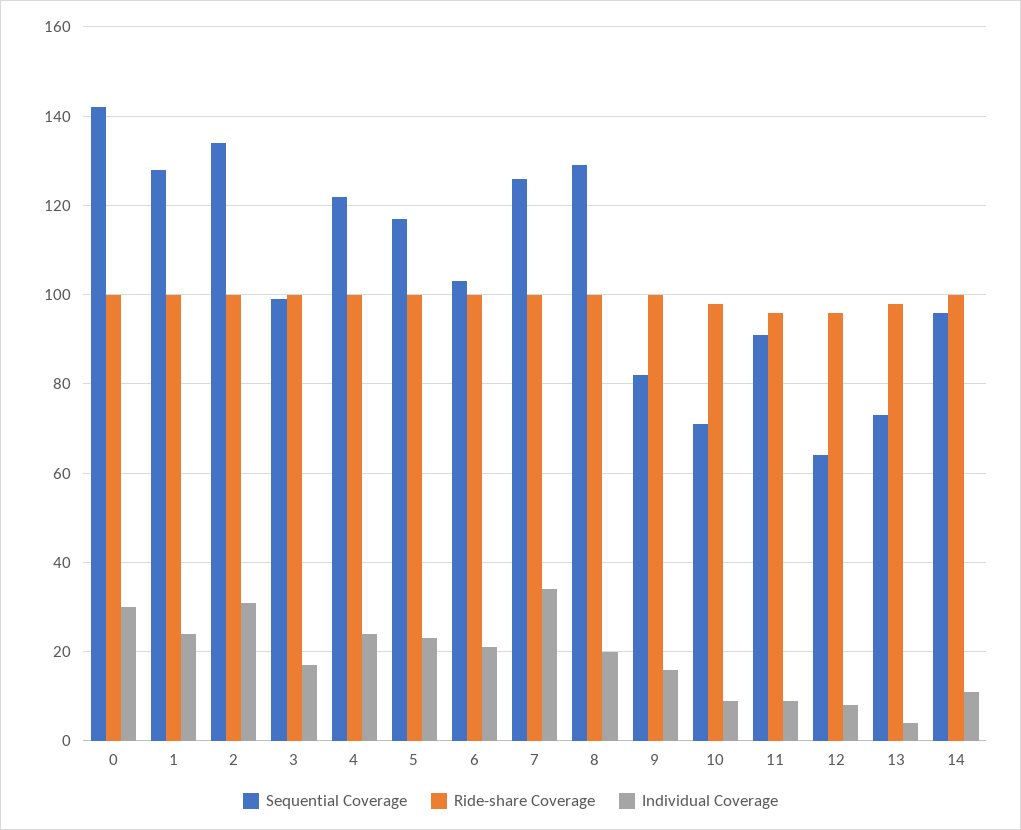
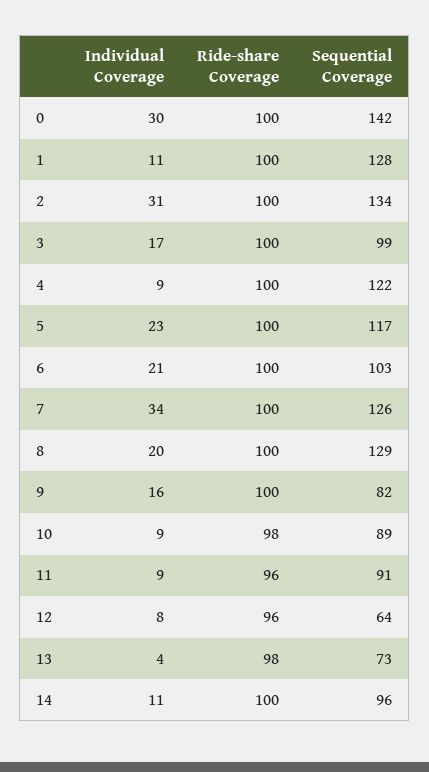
Individual Coverage, 1: 25 -> 11
Individual Coverage, 4: 25 -> 9
Sequential Coverage, 10: 70 -> 89

